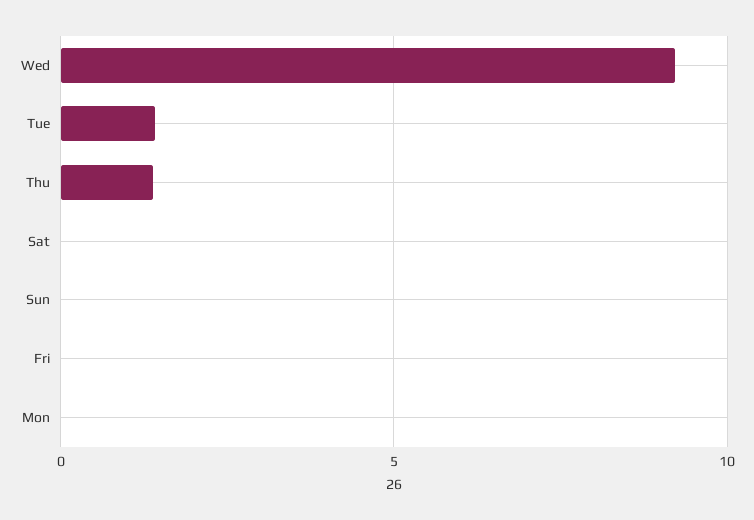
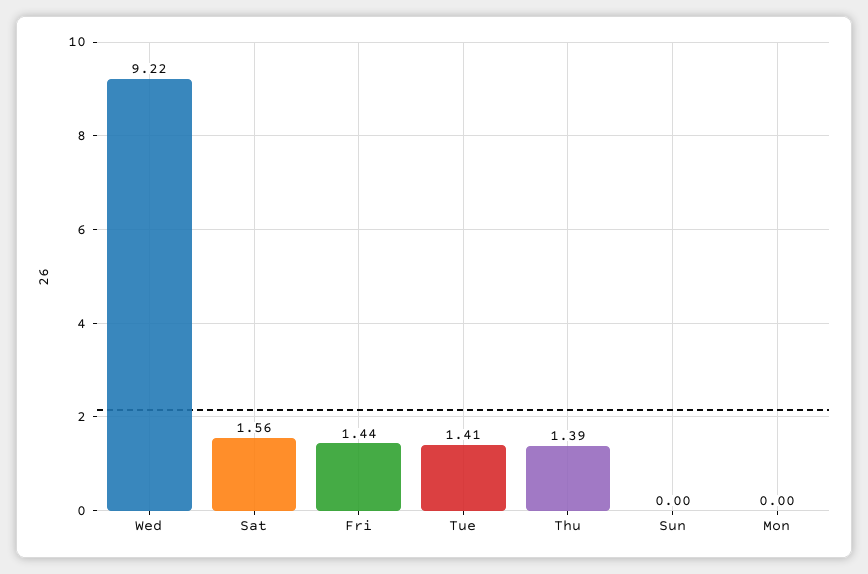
Sat: 0 -> 1.56
Fri: 0 -> 1.44

